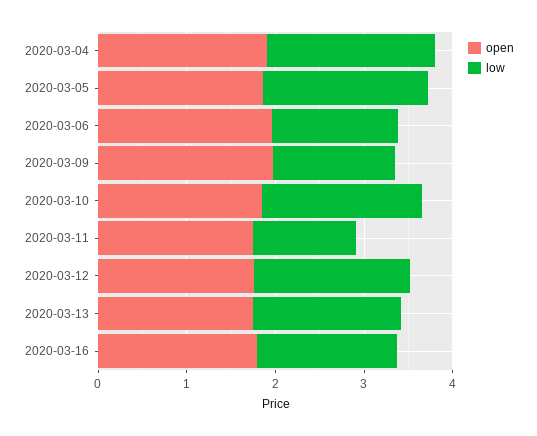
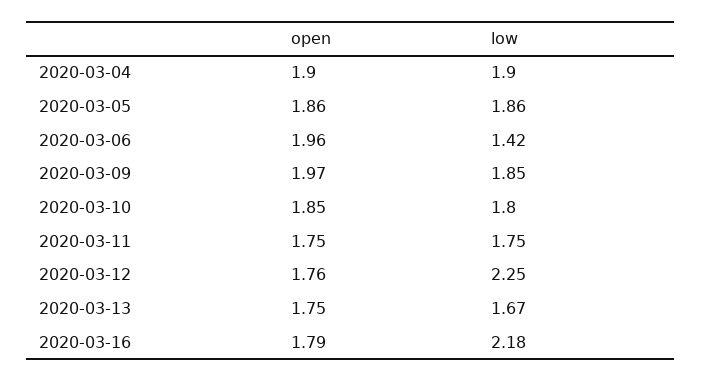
low, 2020-03-09: 1.4 -> 1.85
low, 2020-03-11: 1.2 -> 1.75
low, 2020-03-12: 1.8 -> 2.25
low, 2020-03-16: 1.6 -> 2.18

